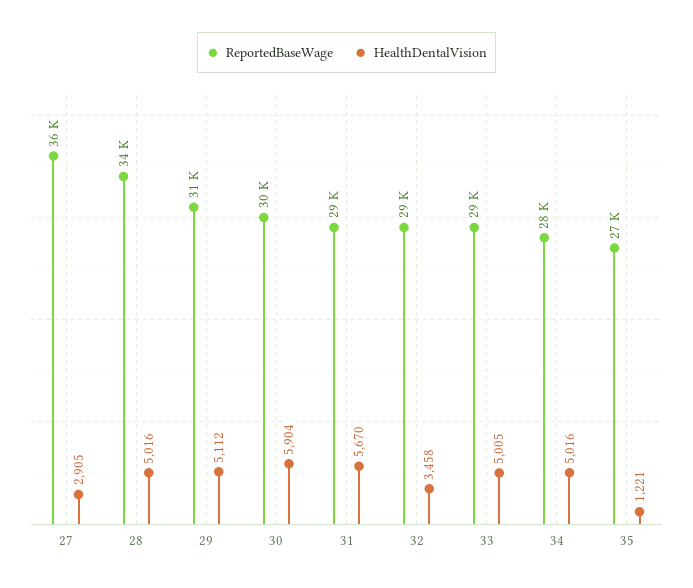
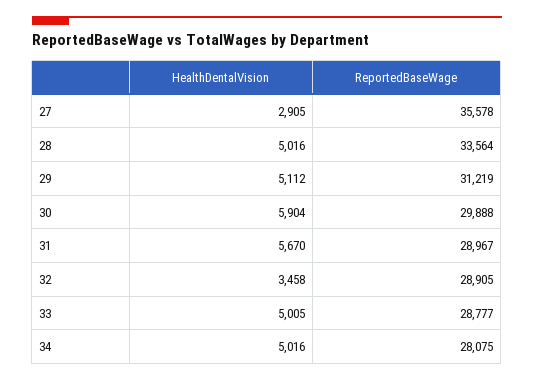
ReportedBaseWage, 35: 27000 -> none
HealthDentalVision, 35: 1221 -> none

